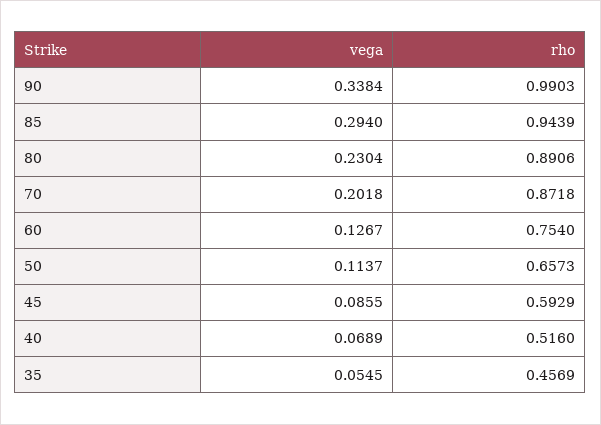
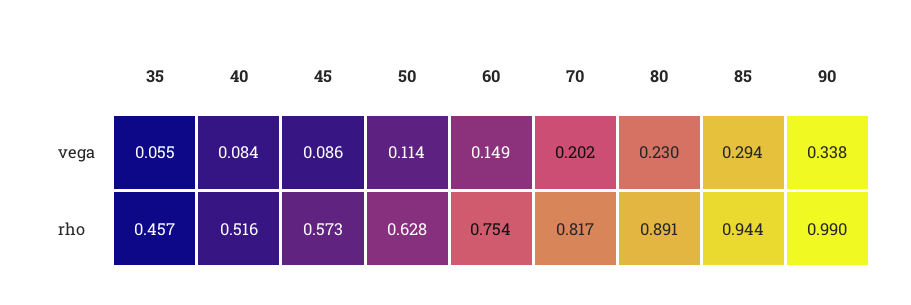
rho, 70: 0.8718 -> 0.817
vega, 60: 0.1267 -> 0.149
rho, 50: 0.6573 -> 0.628
rho, 45: 0.5929 -> 0.573
vega, 40: 0.0689 -> 0.084

